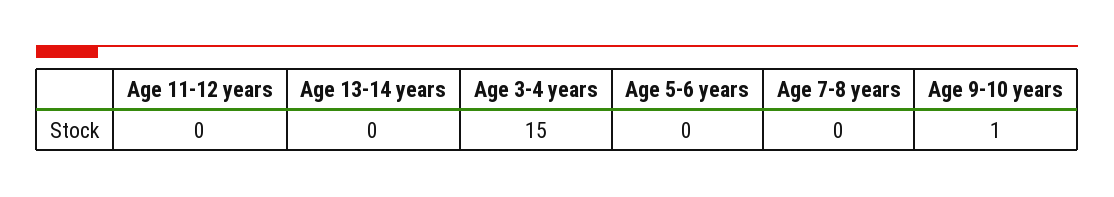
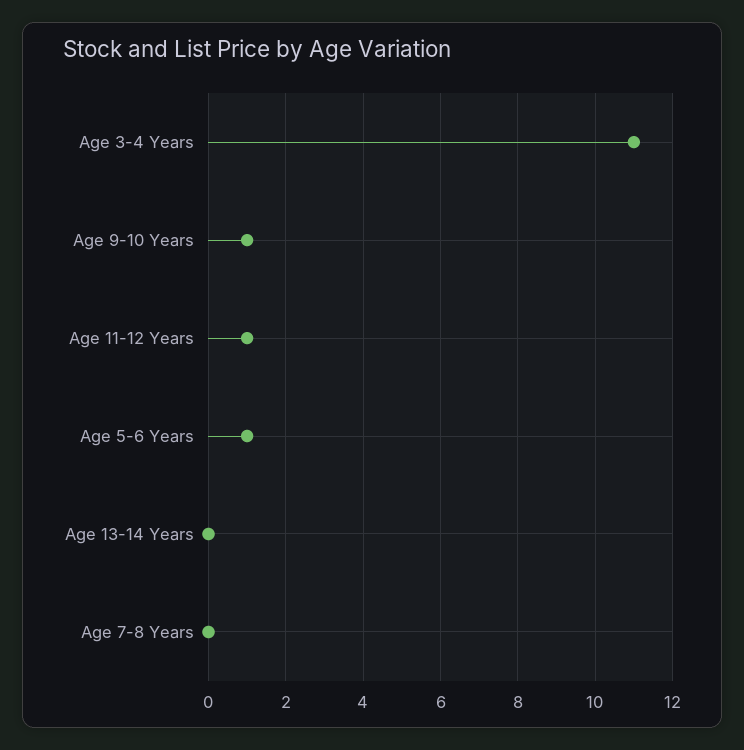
Age 11-12 years: 0 -> 1
Age 3-4 years: 15 -> 11
Age 5-6 years: 0 -> 1

